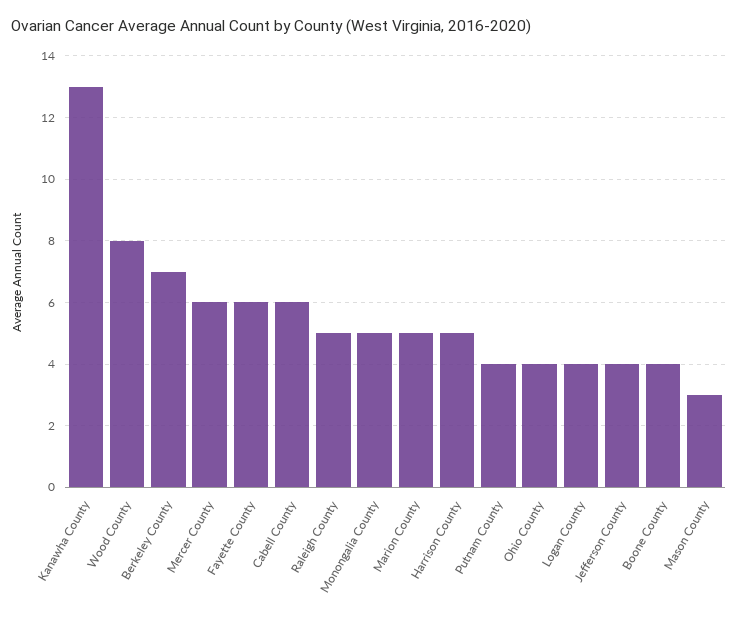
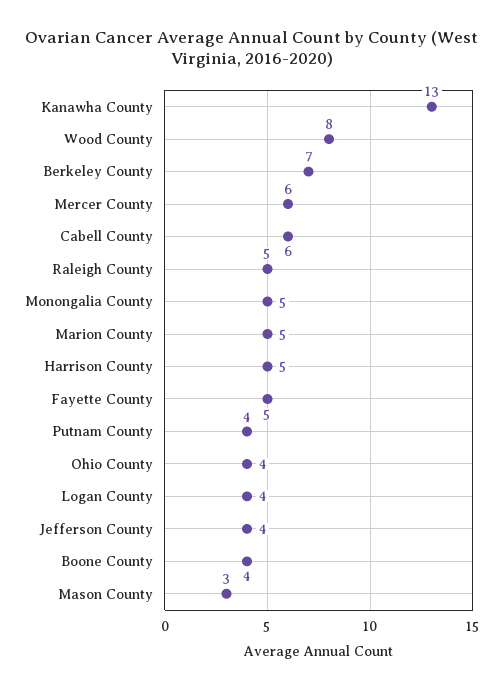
Fayette County: 6 -> 5

